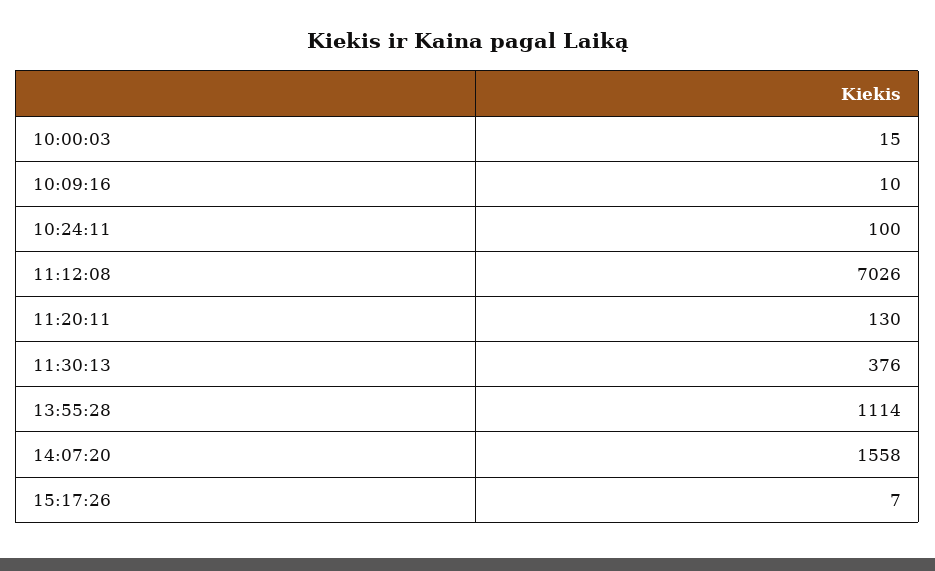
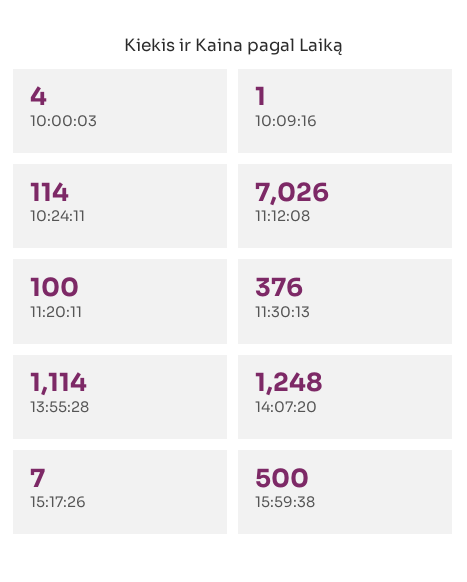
10:00:03: 15 -> 4
10:09:16: 10 -> 1
10:24:11: 100 -> 114
11:20:11: 130 -> 100
14:07:20: 1558 -> 1248
15:59:38: none -> 500

